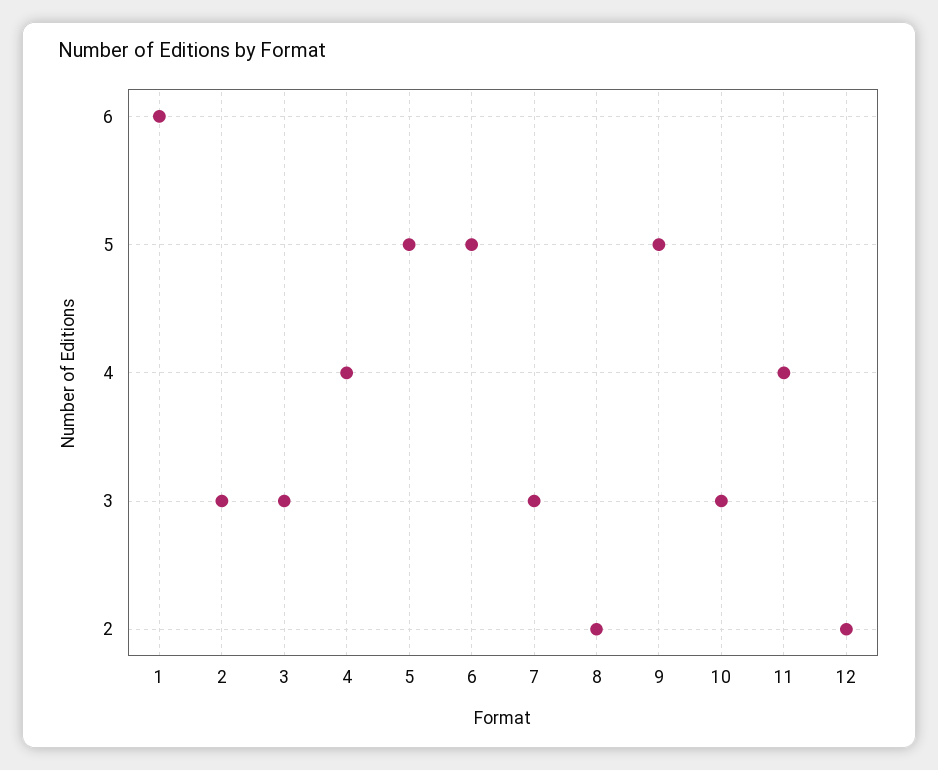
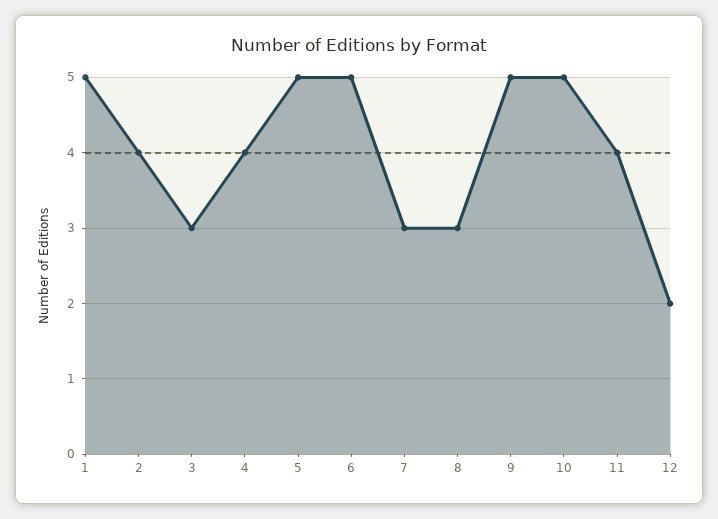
1: 6 -> 5
2: 3 -> 4
8: 2 -> 3
10: 3 -> 5

